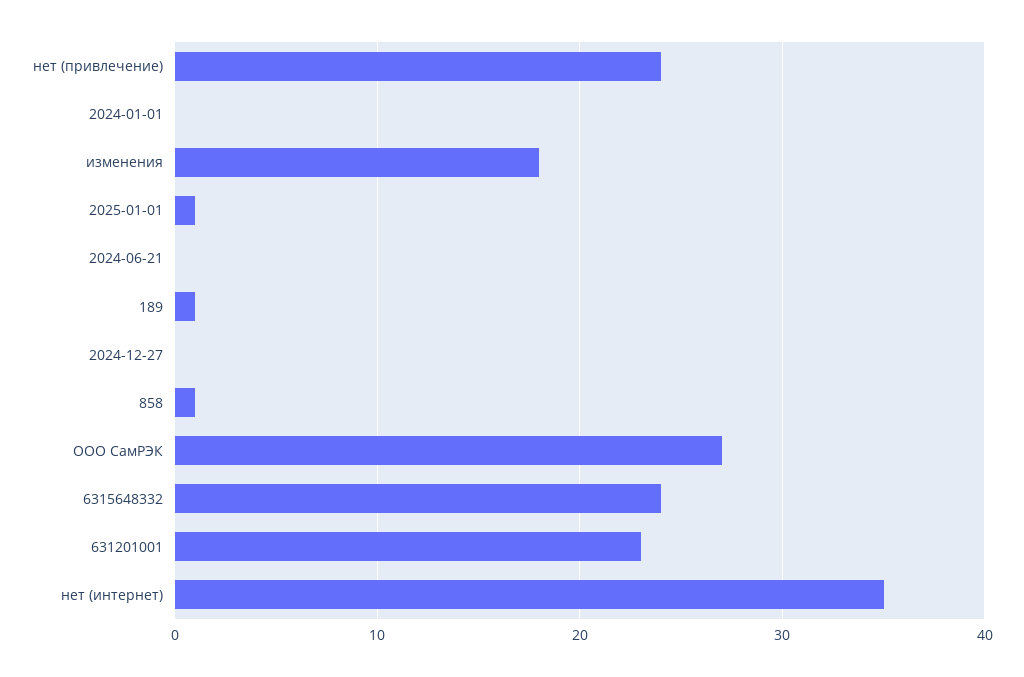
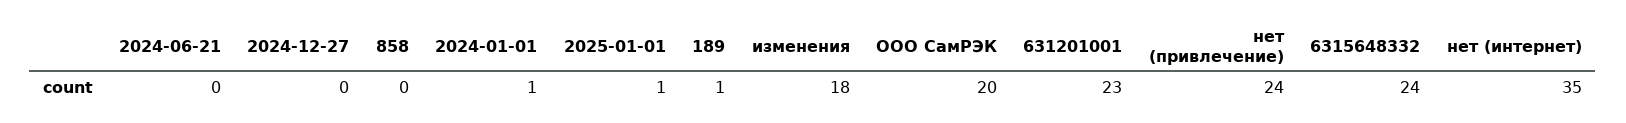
2024-01-01: 0 -> 1
858: 1 -> 0
ООО СамРЭК: 27 -> 20

